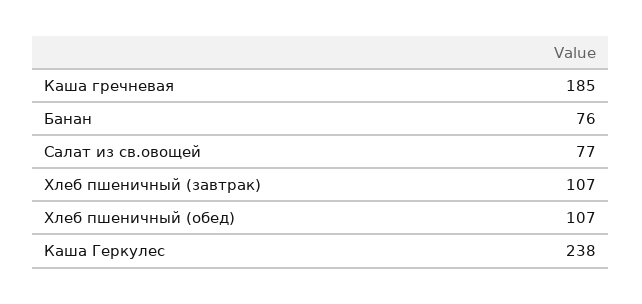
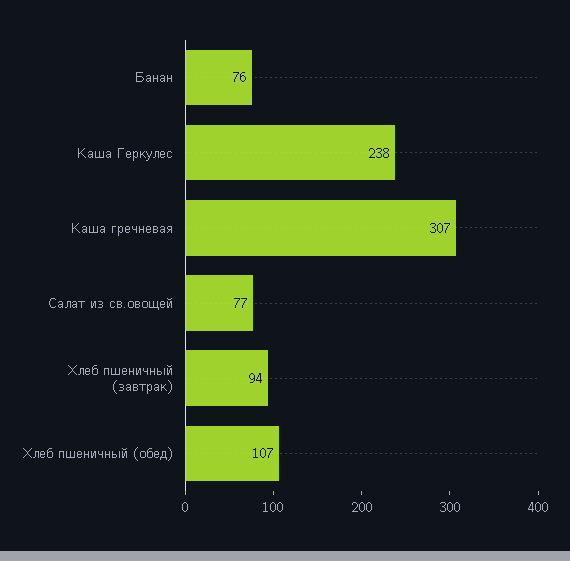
Каша гречневая: 185 -> 307
Хлеб пшеничный (завтрак): 107 -> 94

